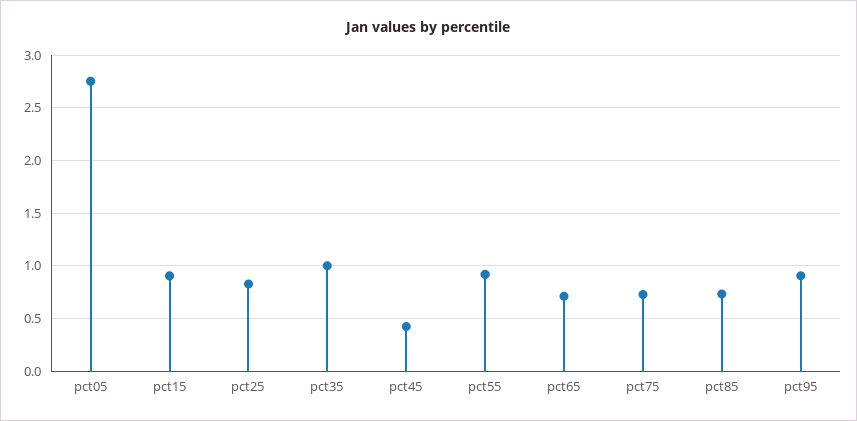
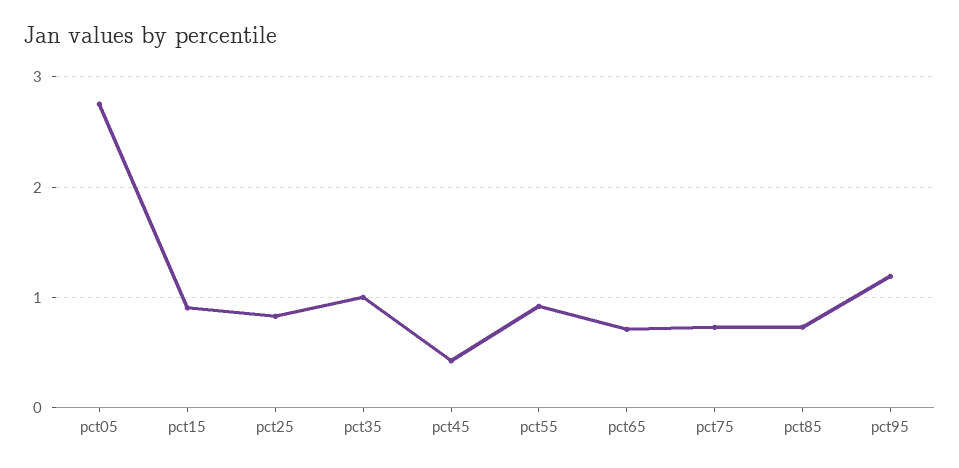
pct95: 0.9 -> 1.2

